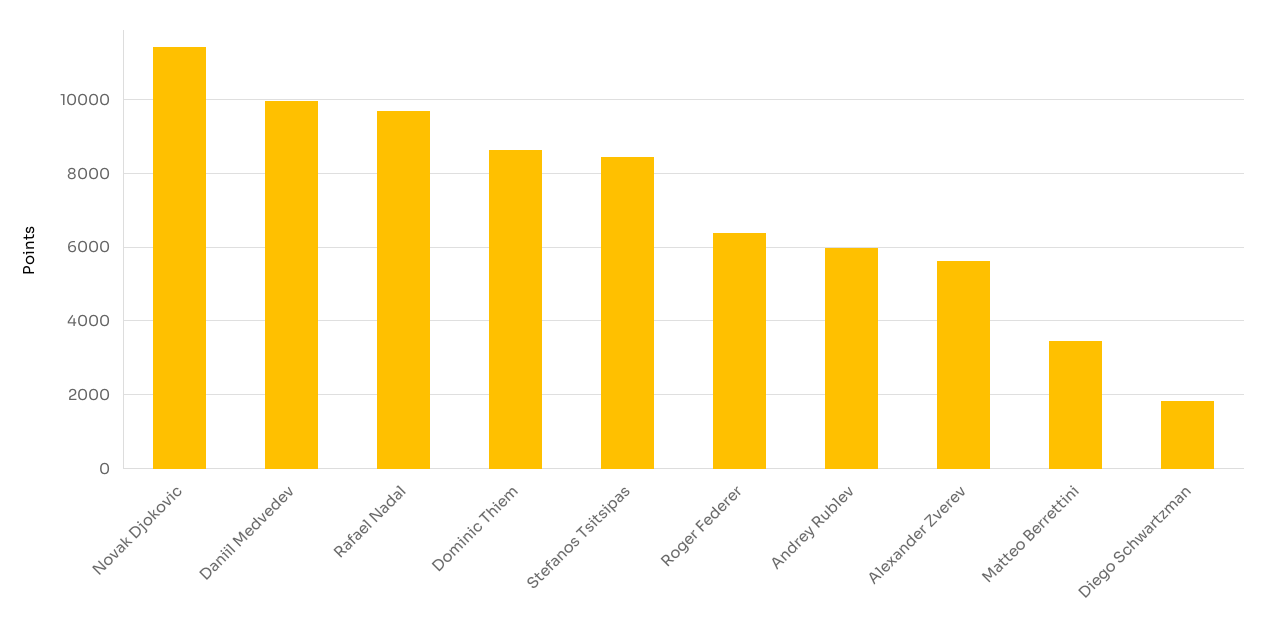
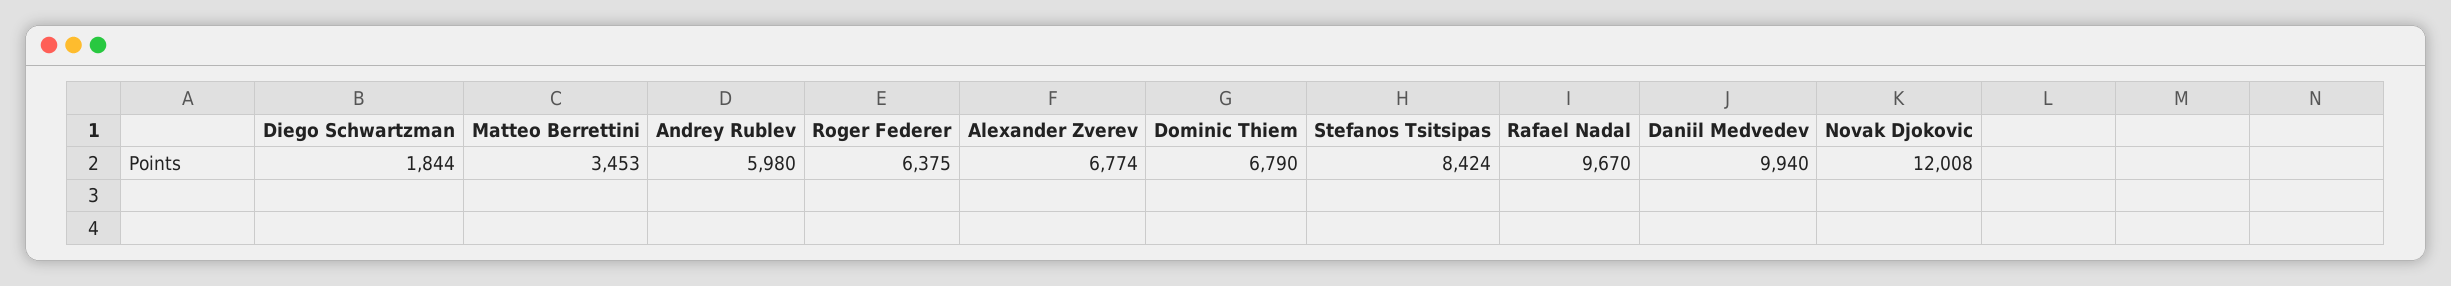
Novak Djokovic: 11400 -> 12008
Dominic Thiem: 8600 -> 6790
Alexander Zverev: 5600 -> 6774

